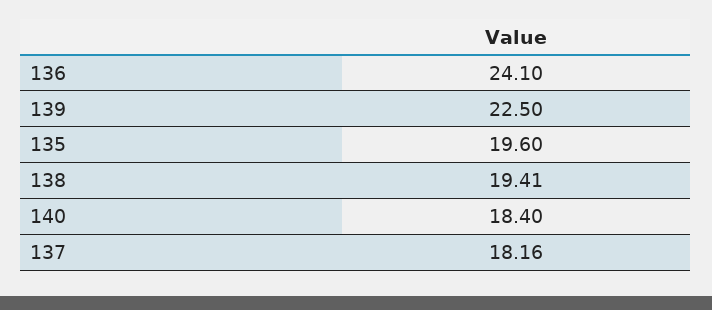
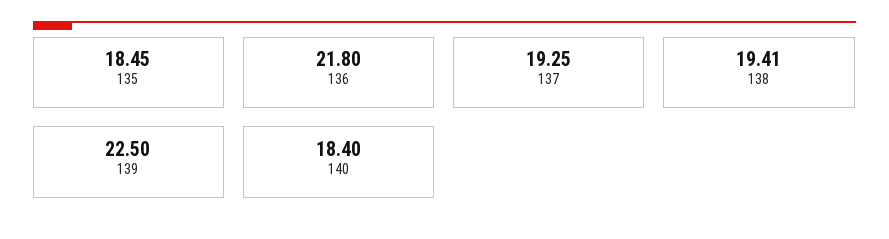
136: 24.1 -> 21.8
135: 19.6 -> 18.45
137: 18.16 -> 19.25

